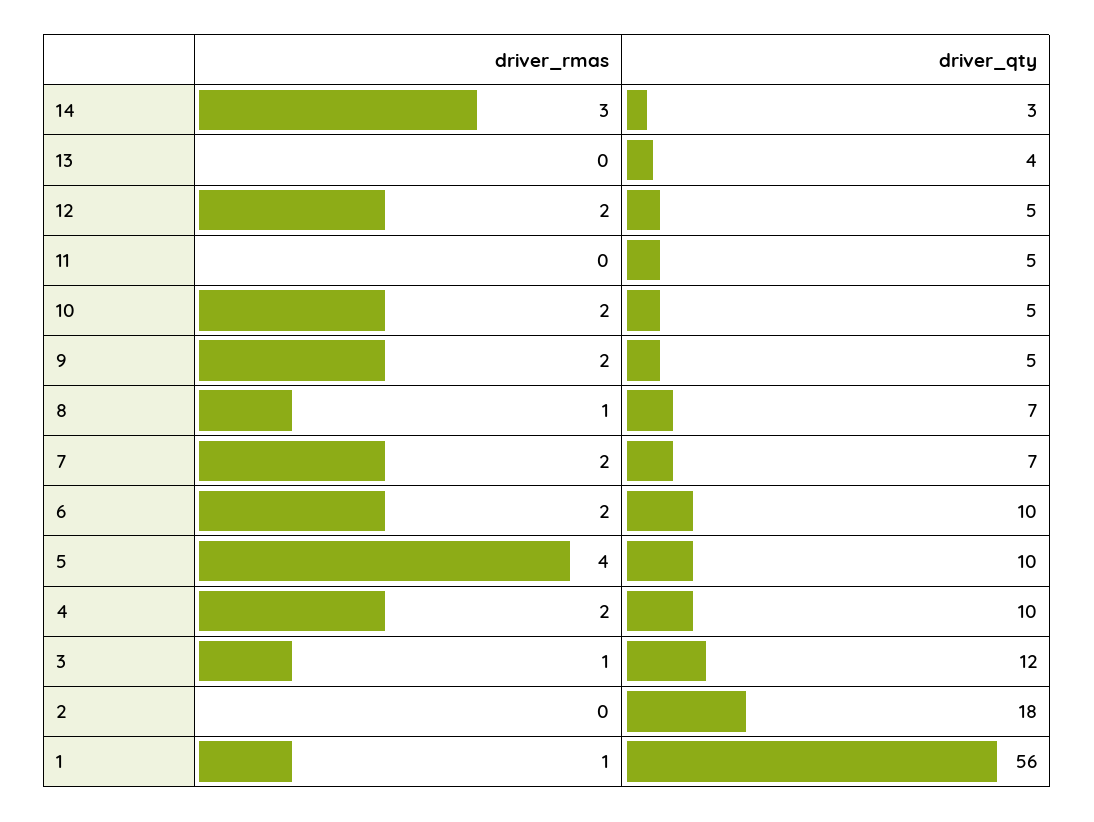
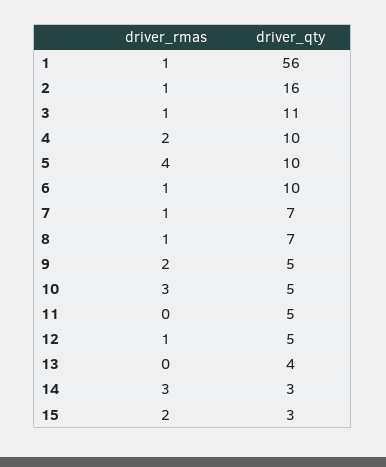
driver_rmas, 12: 2 -> 1
driver_rmas, 10: 2 -> 3
driver_rmas, 7: 2 -> 1
driver_rmas, 6: 2 -> 1
driver_qty, 3: 12 -> 11
driver_rmas, 2: 0 -> 1
driver_qty, 2: 18 -> 16
driver_rmas, 15: none -> 2
driver_qty, 15: none -> 3

